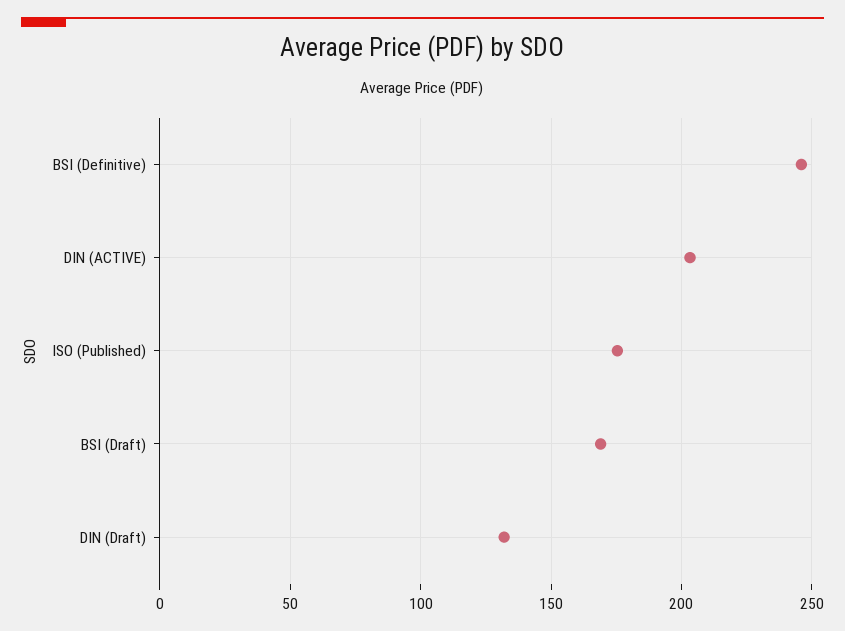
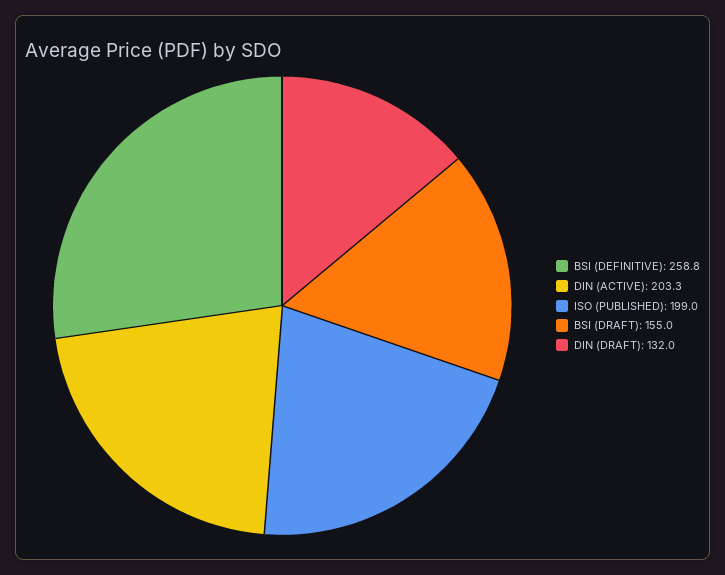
BSI (Definitive): 245 -> 258.8
ISO (Published): 175 -> 199
BSI (Draft): 170 -> 155

